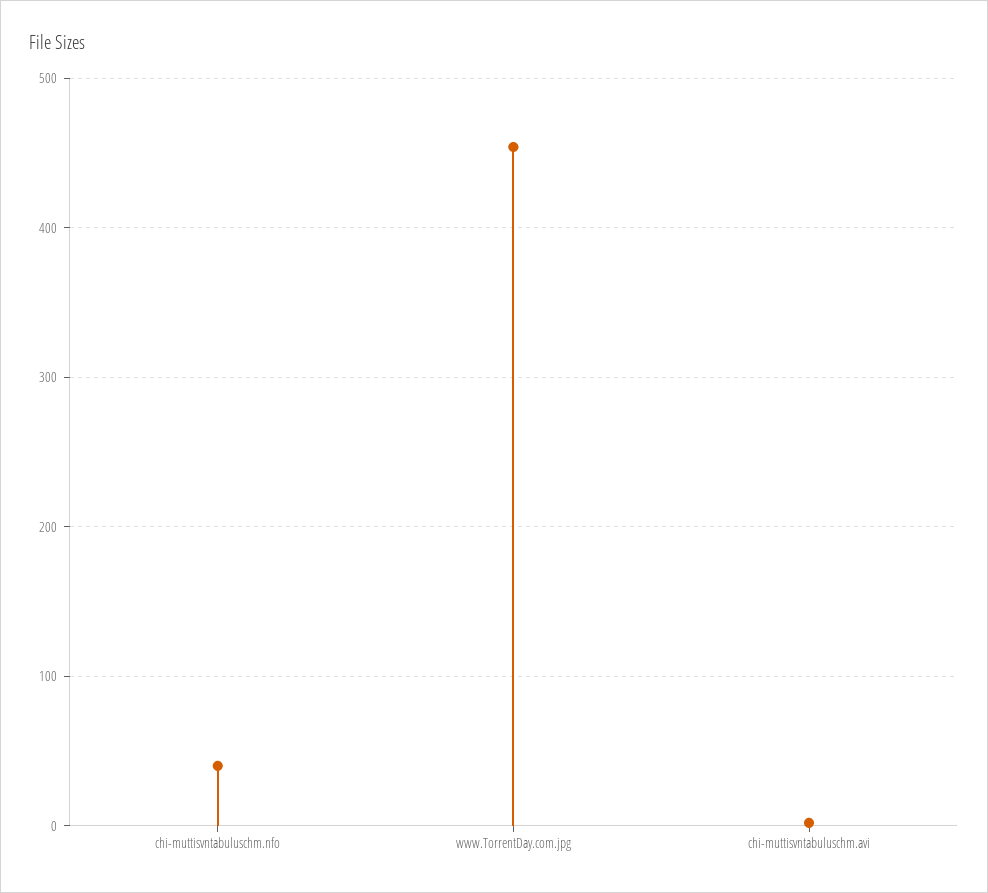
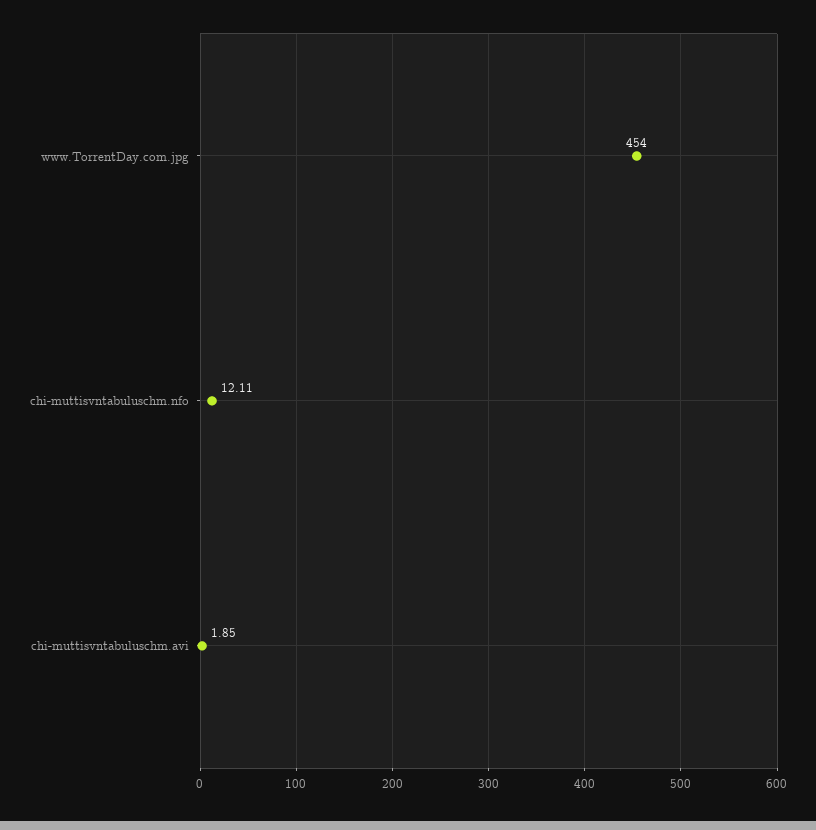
chi-muttisvntabuluschm.nfo: 40 -> 12.11

